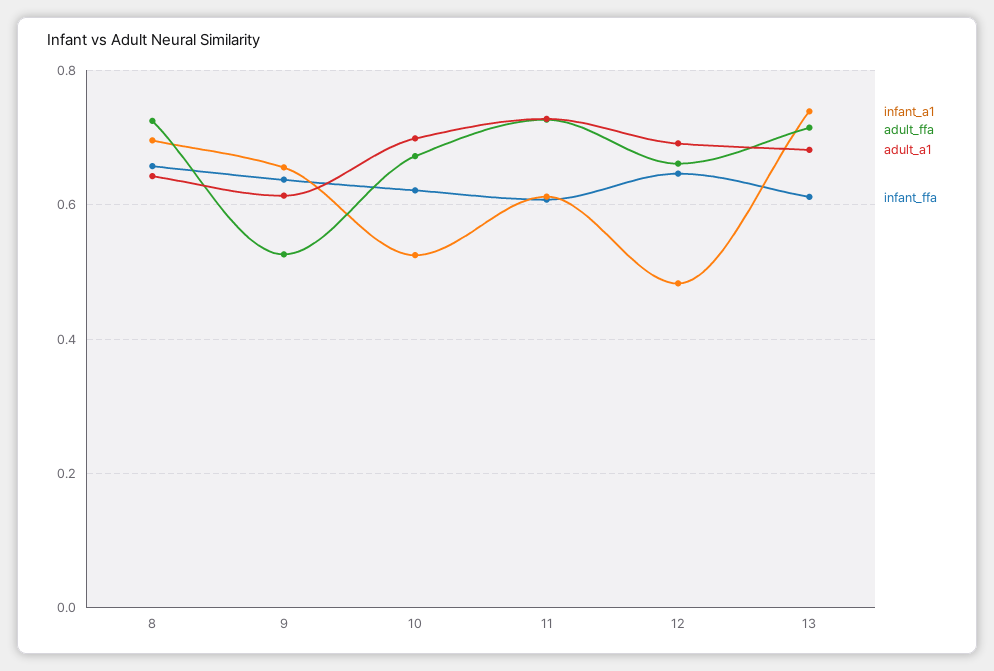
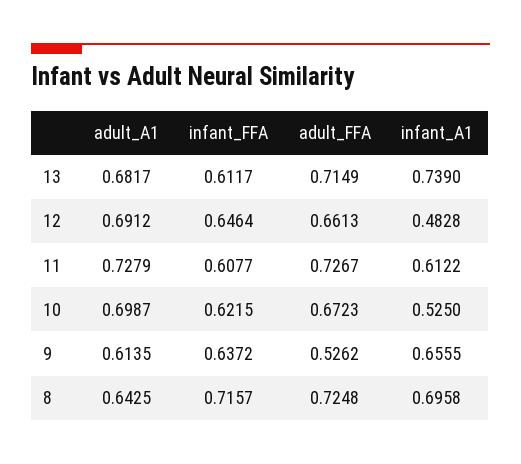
infant_ffa, 8: 0.66 -> 0.7157

